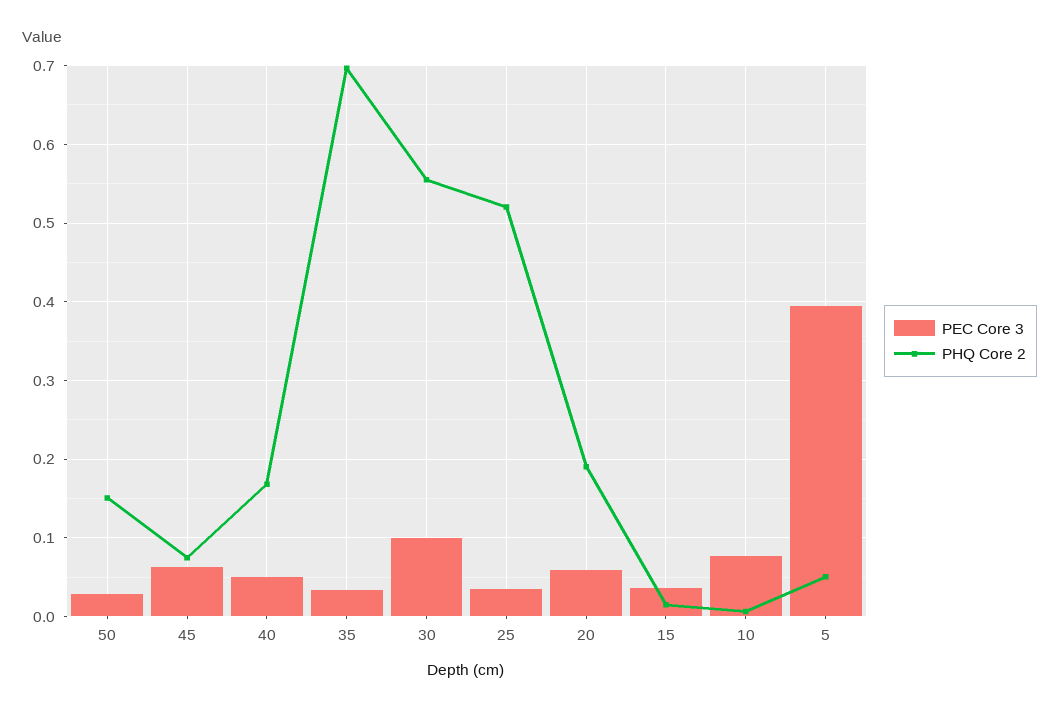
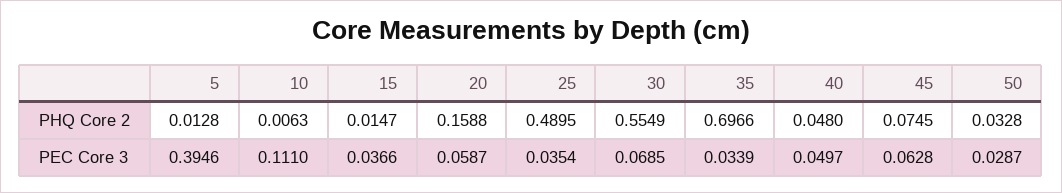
PHQ Core 2, 50: 0.15 -> 0.0328
PHQ Core 2, 40: 0.17 -> 0.048
PEC Core 3, 30: 0.1 -> 0.0685
PHQ Core 2, 25: 0.52 -> 0.4895
PHQ Core 2, 20: 0.19 -> 0.1588
PEC Core 3, 10: 0.08 -> 0.111
PHQ Core 2, 5: 0.05 -> 0.0128

